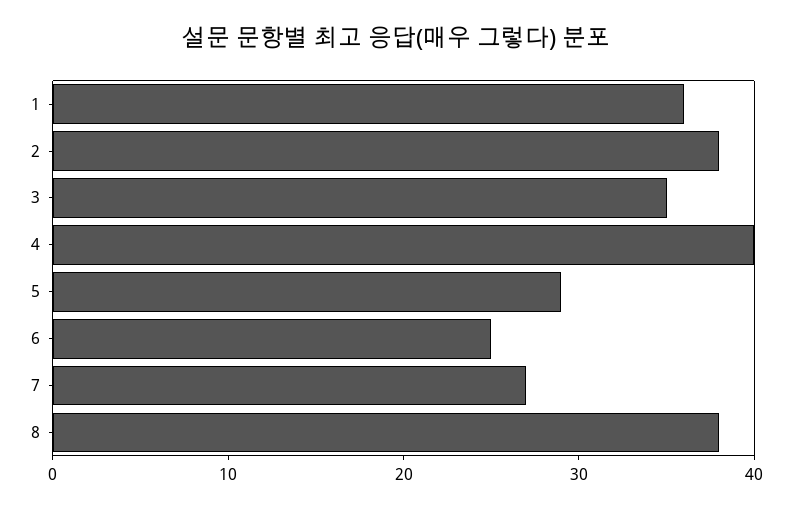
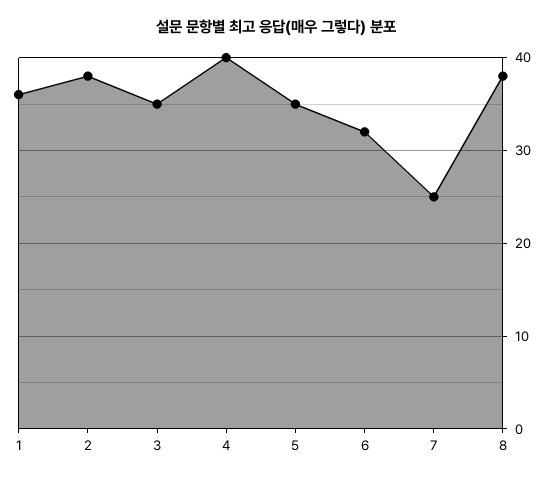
5: 29 -> 35
6: 25 -> 32
7: 27 -> 25

